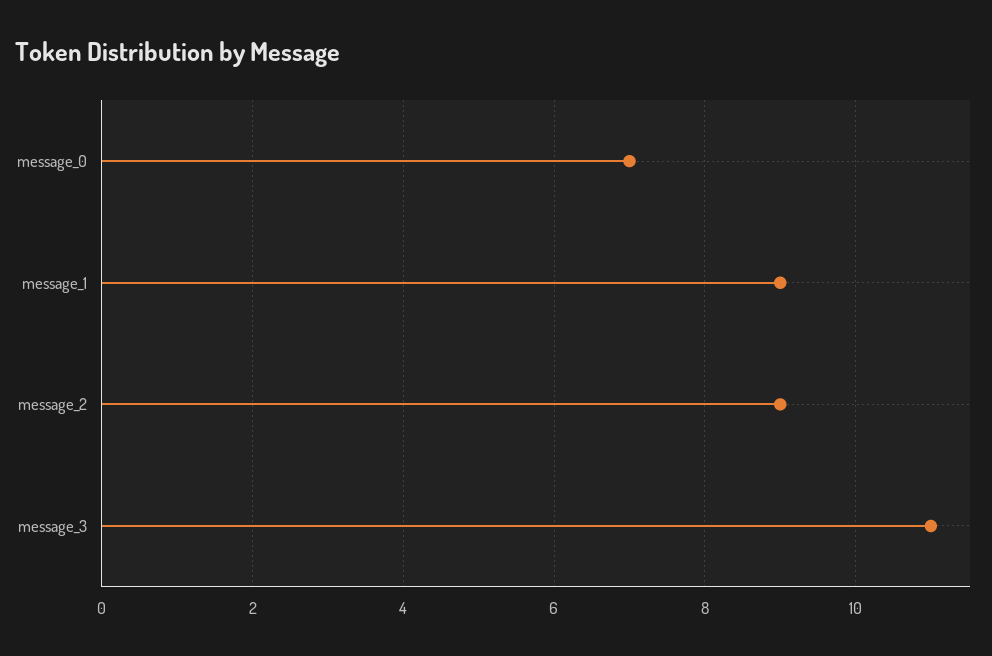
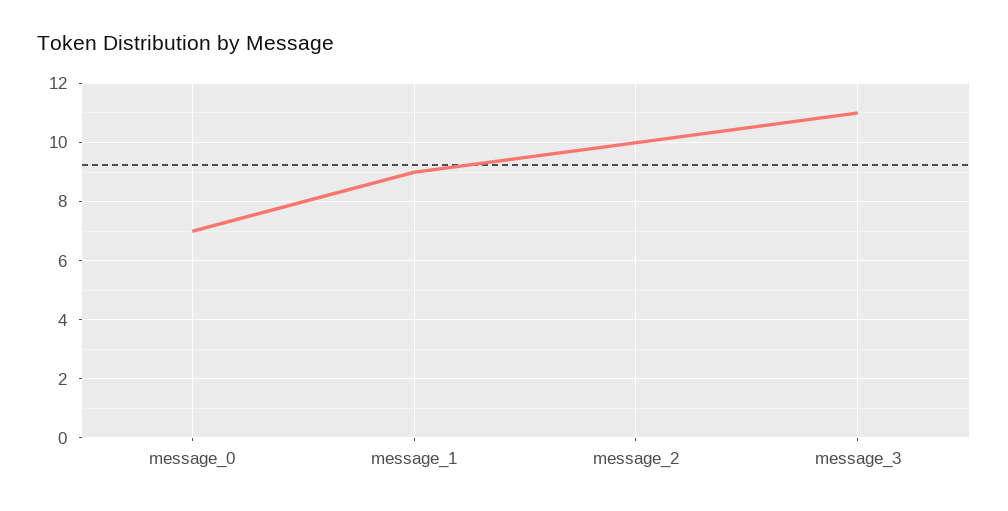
message_2: 9 -> 10

